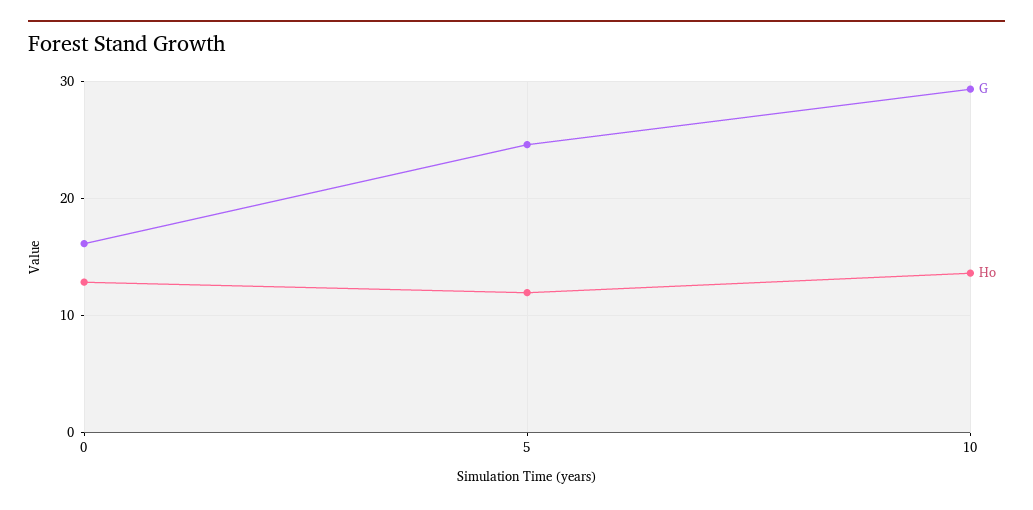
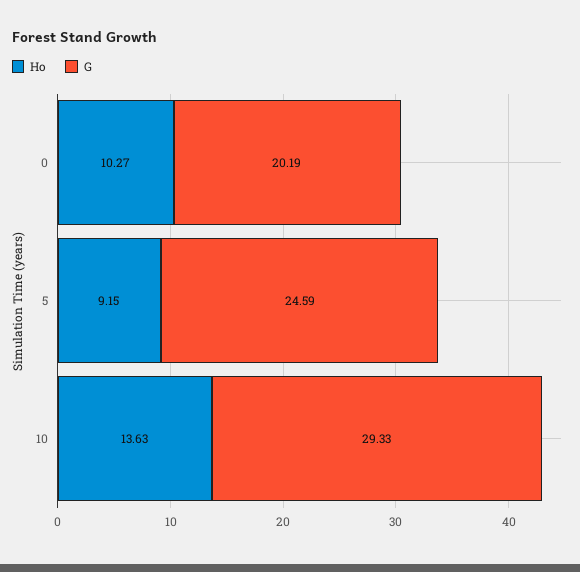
G, 0: 16 -> 20.19
Ho, 0: 13 -> 10.27
Ho, 5: 12 -> 9.15

